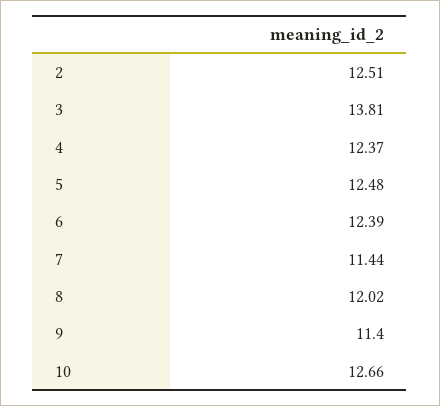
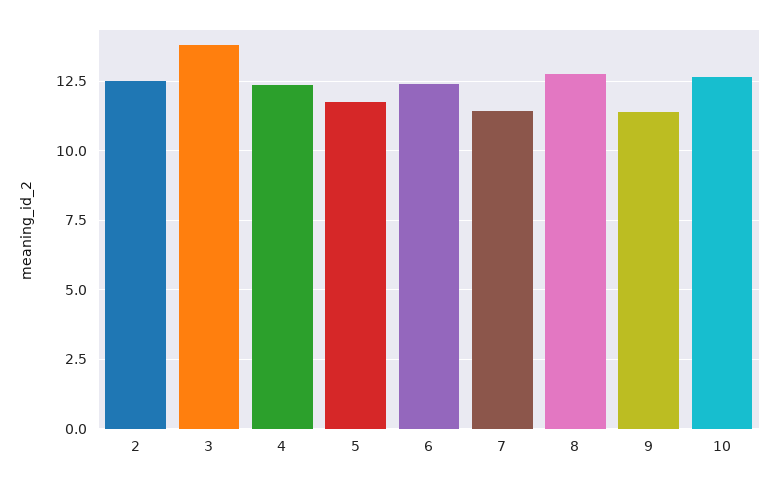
5: 12.48 -> 11.75
8: 12.02 -> 12.75

